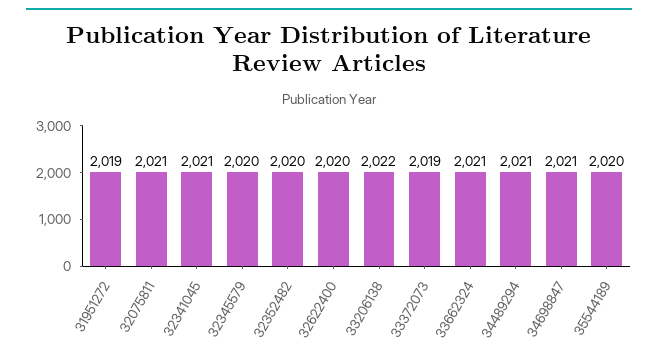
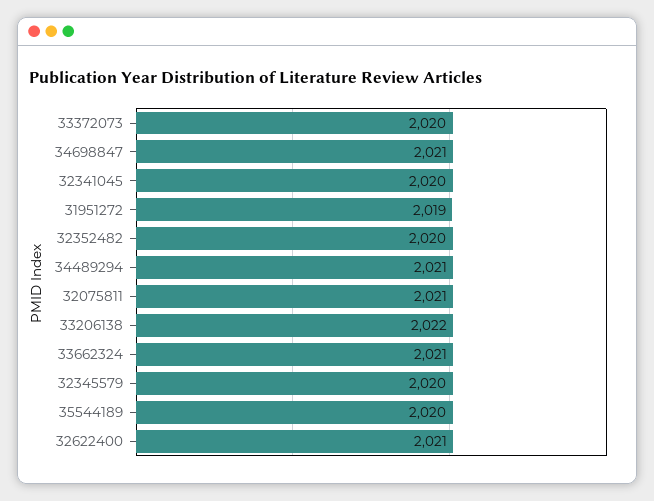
32341045: 2021 -> 2020
32622400: 2020 -> 2021
33372073: 2019 -> 2020

